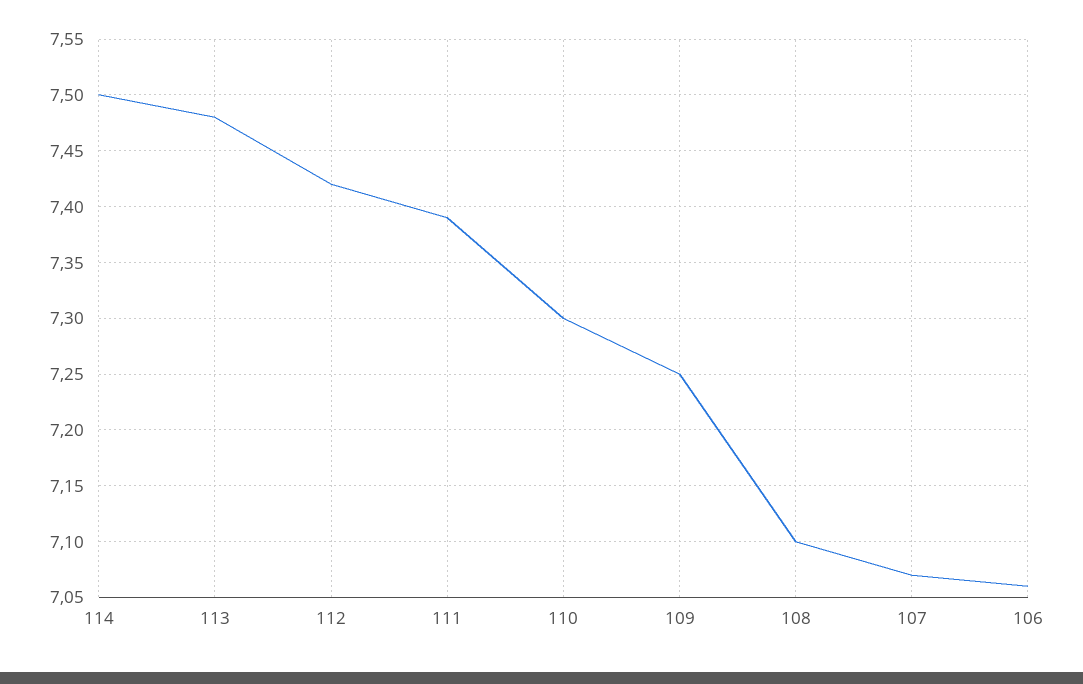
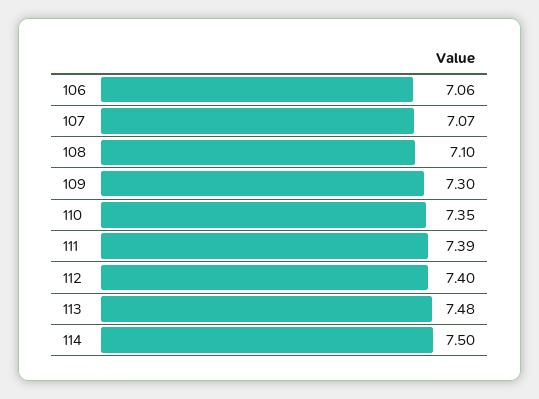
112: 7.42 -> 7.4
110: 7.3 -> 7.35
109: 7.25 -> 7.3

